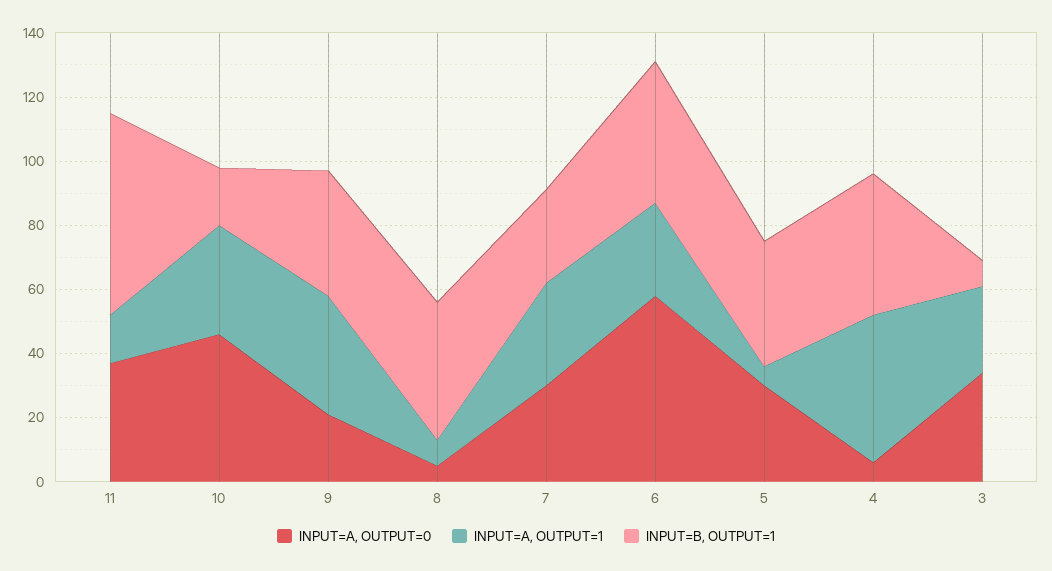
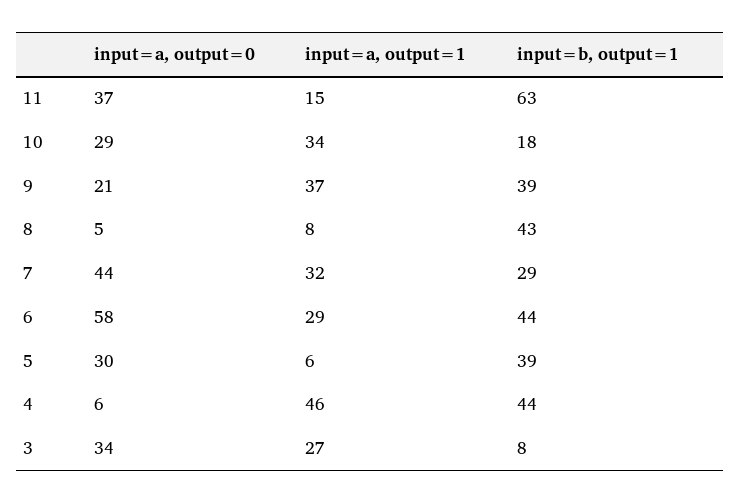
INPUT=A, OUTPUT=0, 10: 45 -> 29
INPUT=A, OUTPUT=0, 7: 30 -> 44

